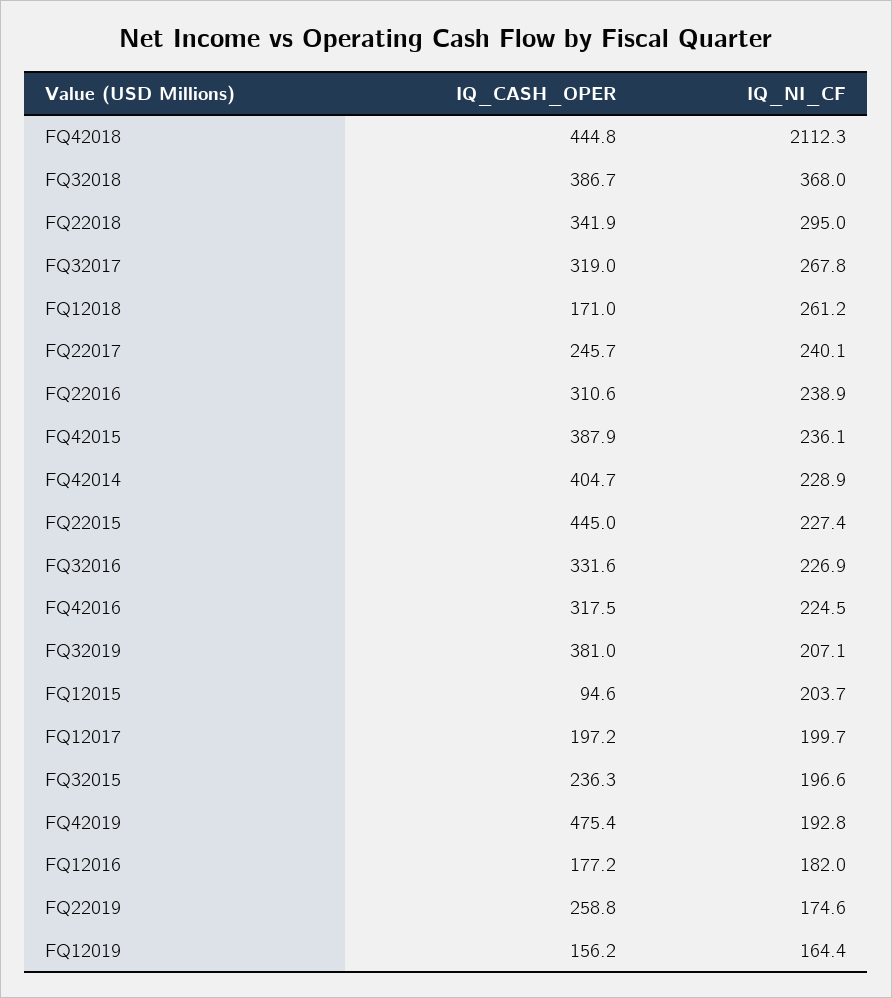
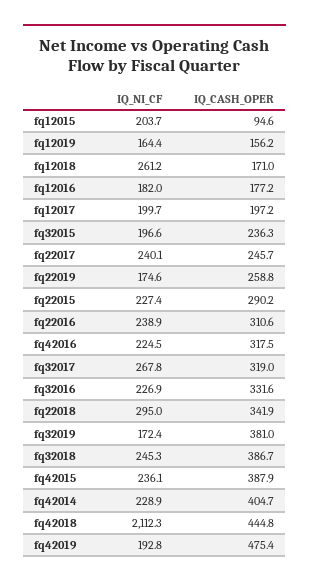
IQ_NI_CF, FQ32018: 368 -> 245.3
IQ_CASH_OPER, FQ22015: 445 -> 290.2
IQ_NI_CF, FQ32019: 207.1 -> 172.4

